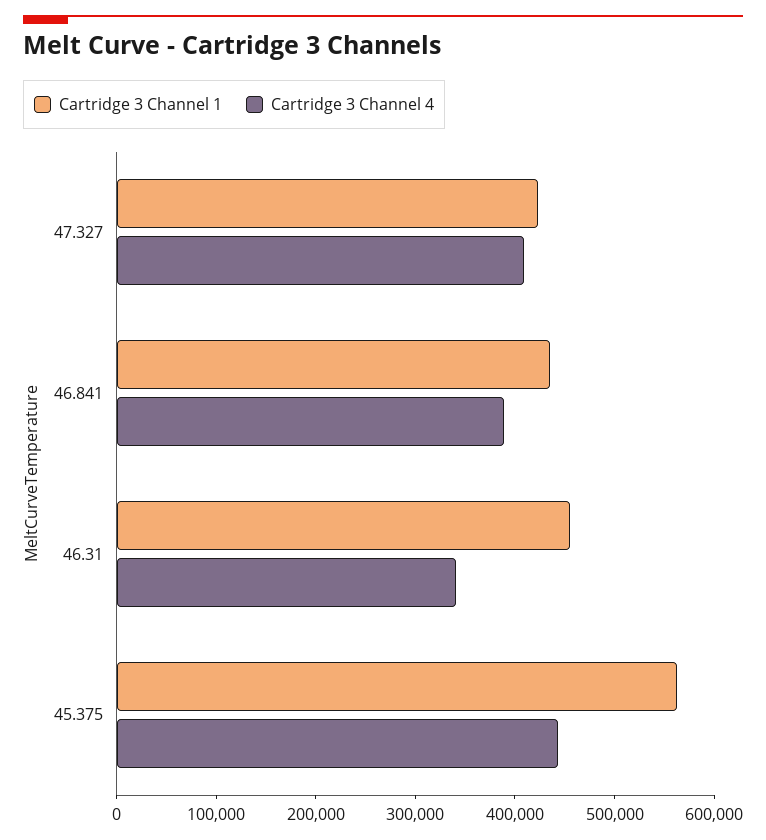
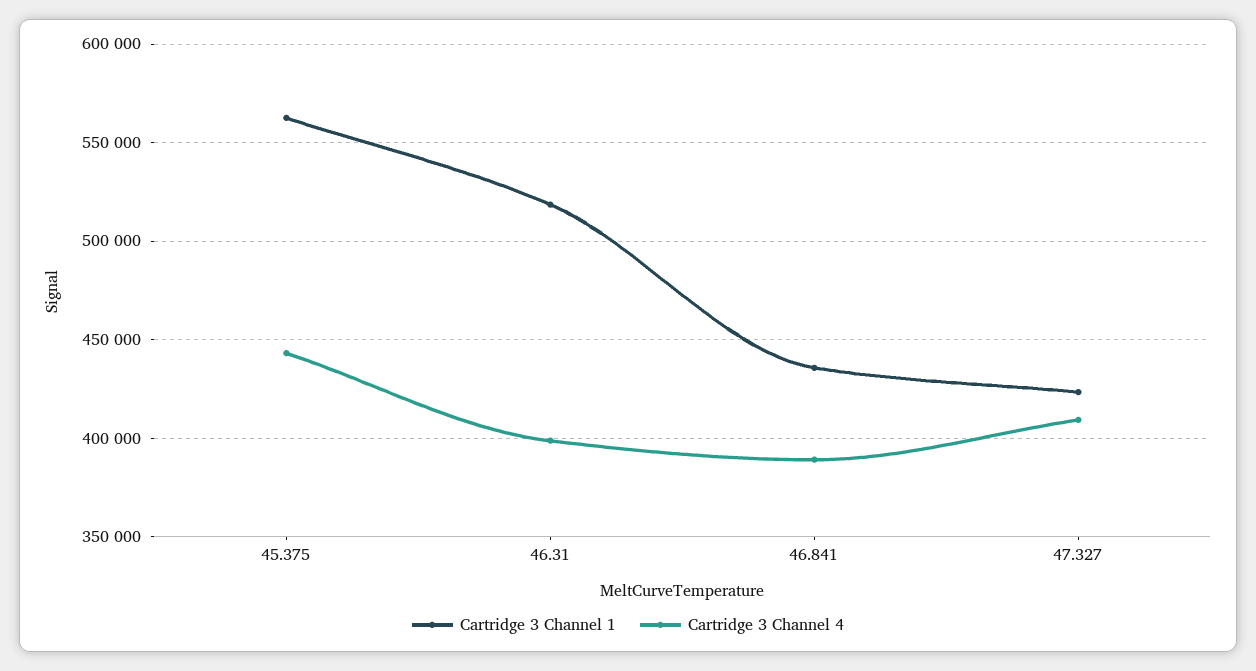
Cartridge 3 Channel 1, 46.31: 460000 -> 520000
Cartridge 3 Channel 4, 46.31: 340000 -> 400000

